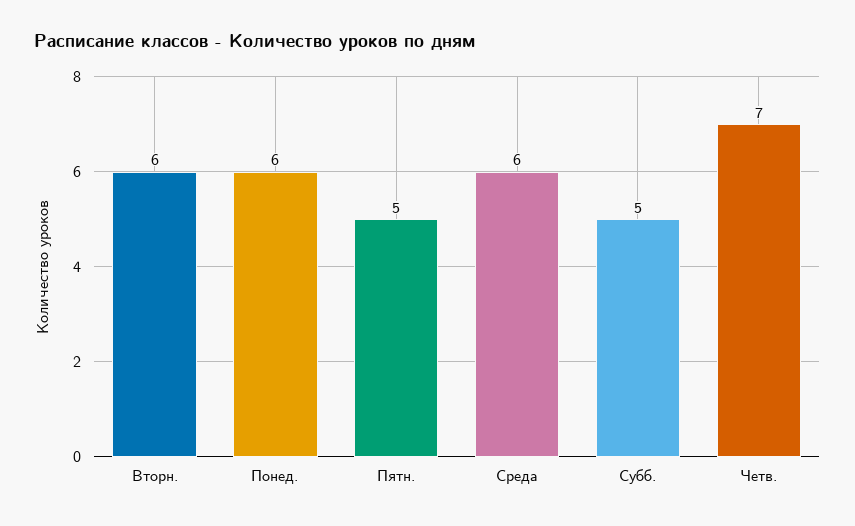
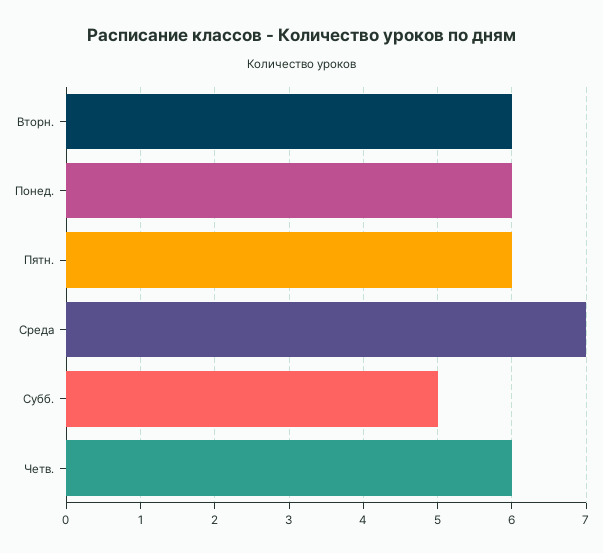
Пятн.: 5 -> 6
Среда: 6 -> 7
Четв.: 7 -> 6

